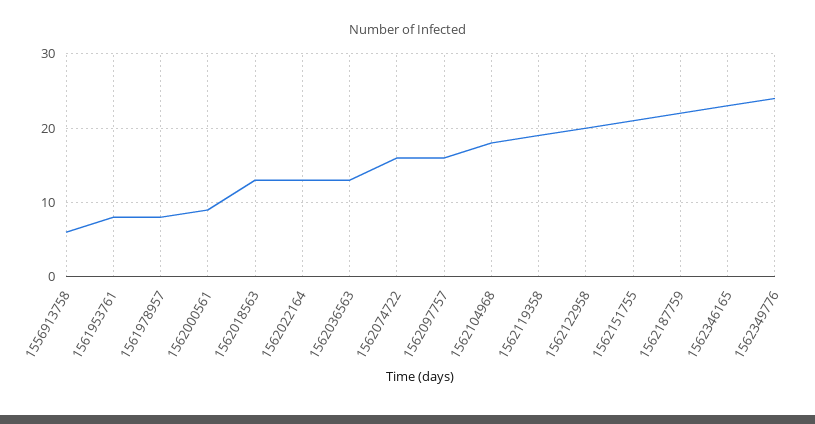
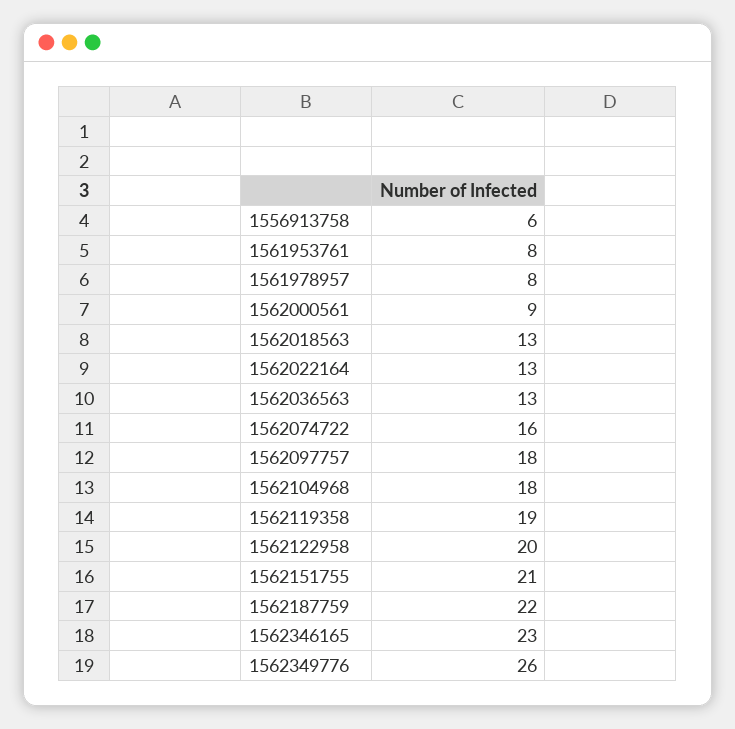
1562097757: 16 -> 18
1562349776: 24 -> 26

